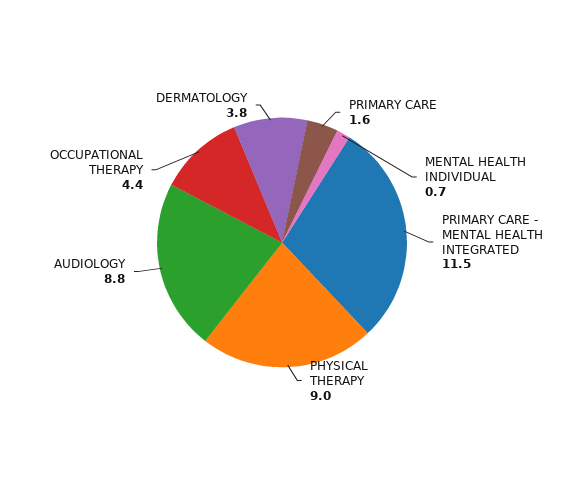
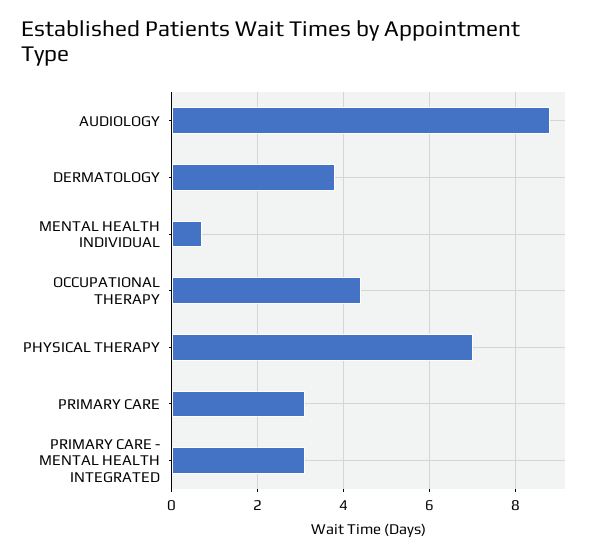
PRIMARY CARE: 1.6 -> 3
PRIMARY CARE - MENTAL HEALTH INTEGRATED: 11.5 -> 3
PHYSICAL THERAPY: 9 -> 7

